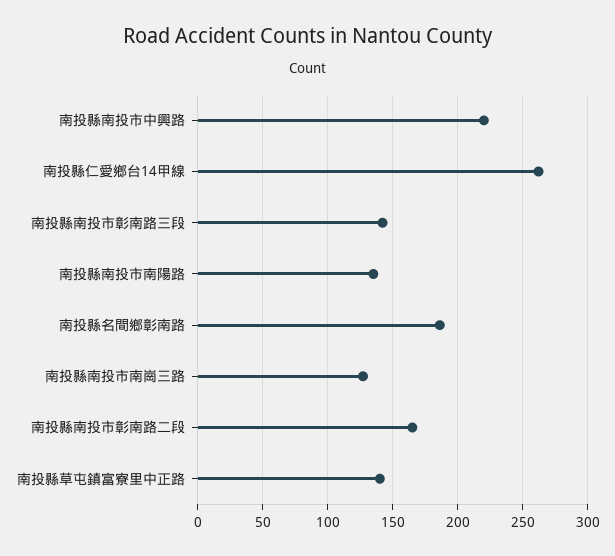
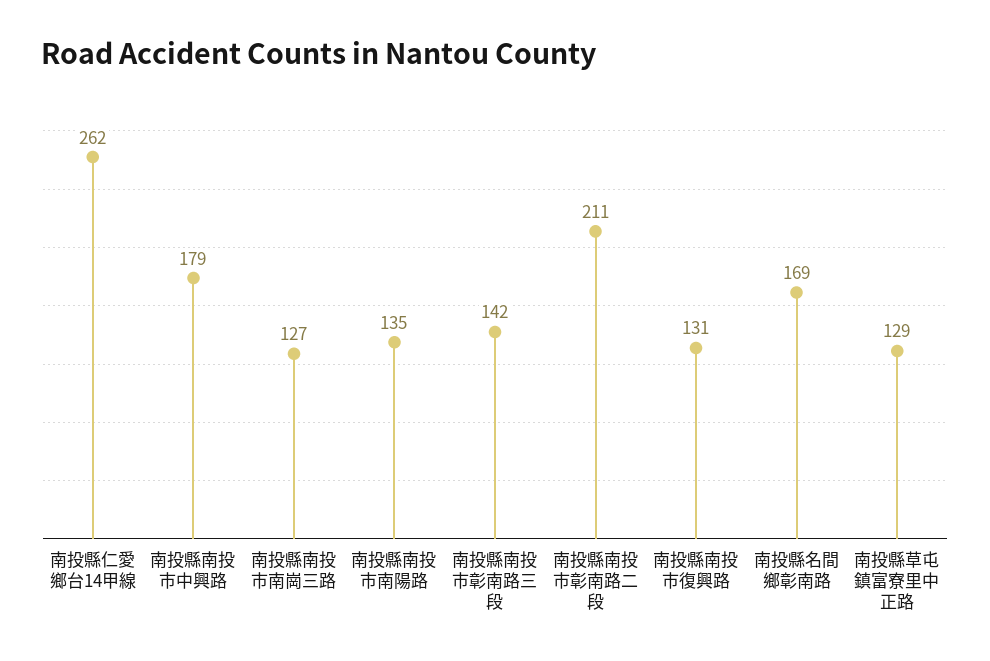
南投縣南投市中興路: 220 -> 179
南投縣名間鄉彰南路: 185 -> 169
南投縣南投市彰南路二段: 165 -> 211
南投縣草屯鎮富寮里中正路: 140 -> 129
南投縣南投市復興路: none -> 131

